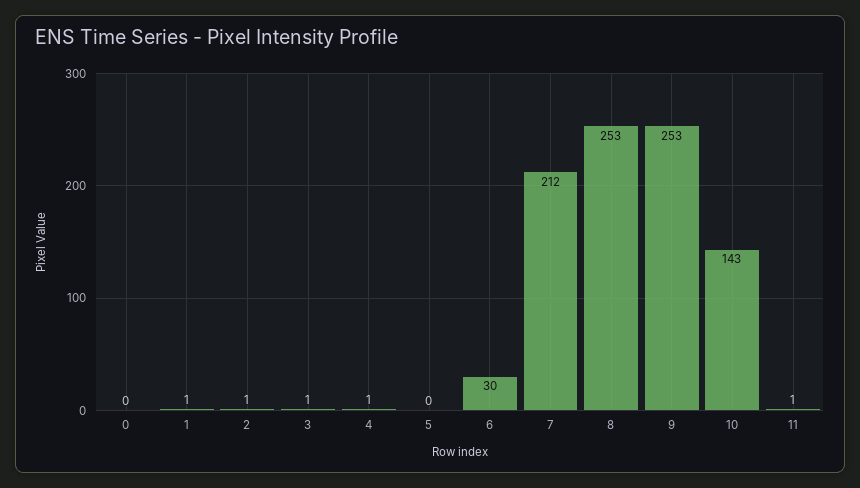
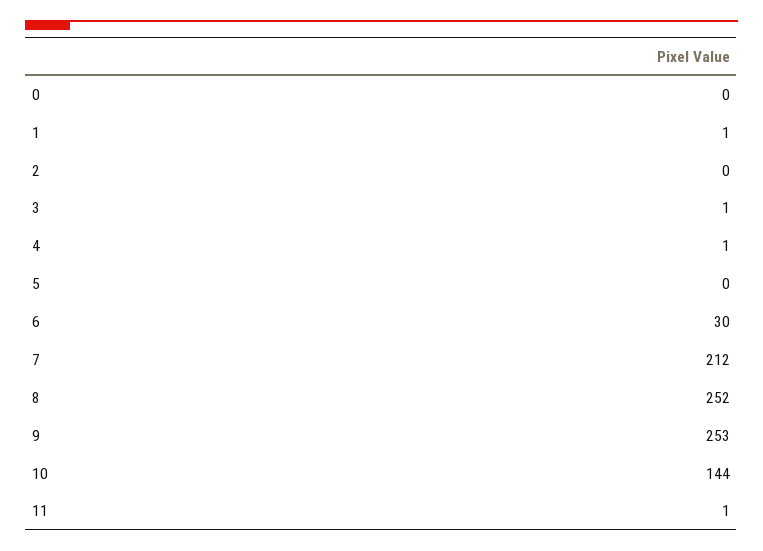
2: 1 -> 0
8: 253 -> 252
10: 143 -> 144

